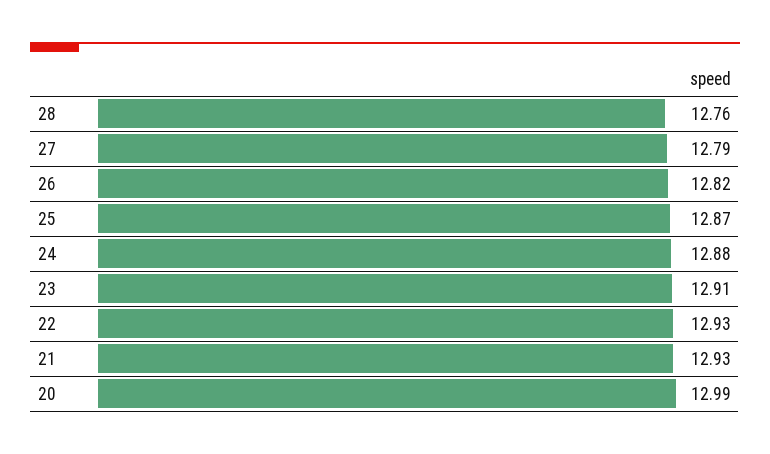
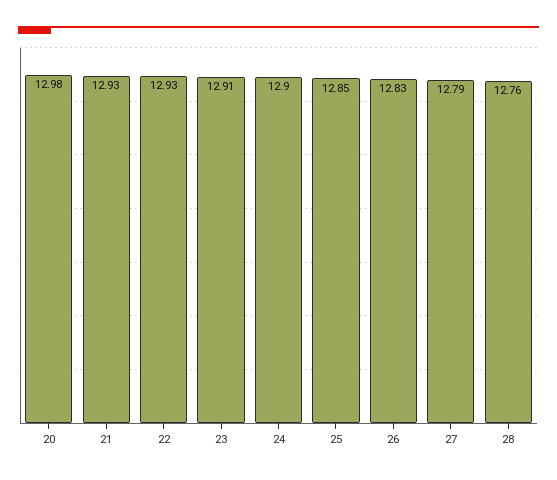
26: 12.82 -> 12.83
25: 12.87 -> 12.85
24: 12.88 -> 12.9
20: 12.99 -> 12.98

